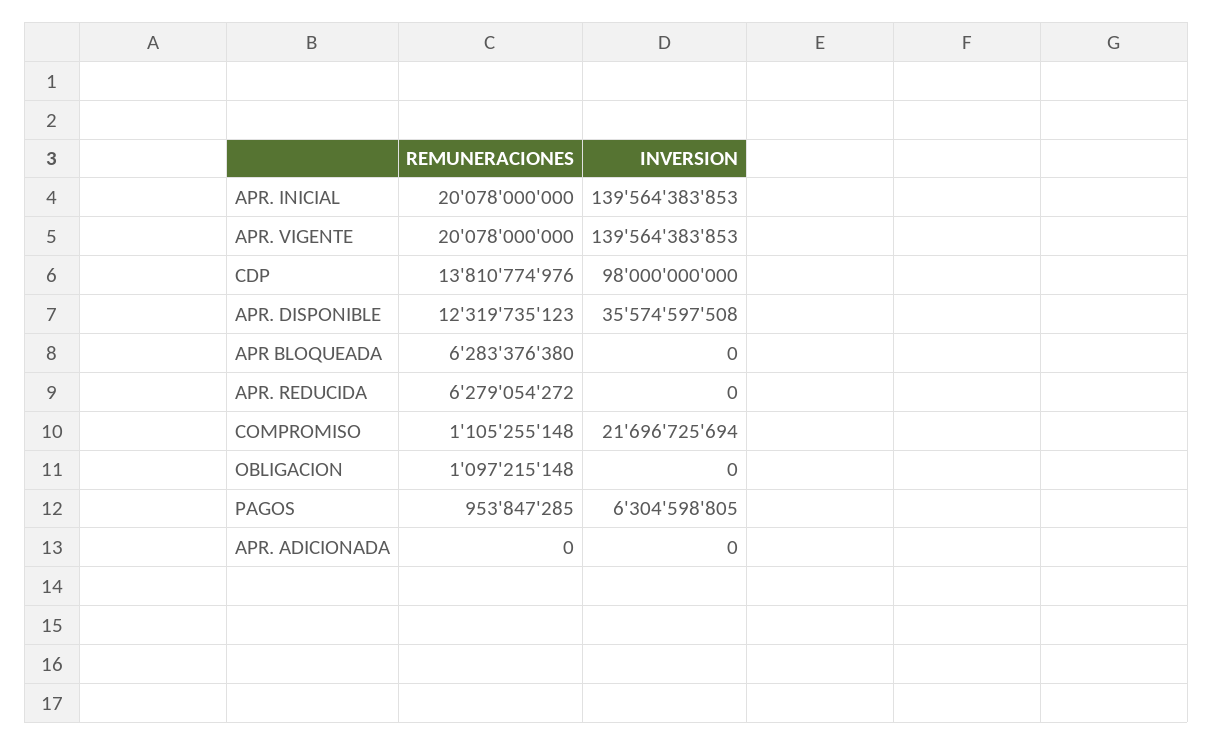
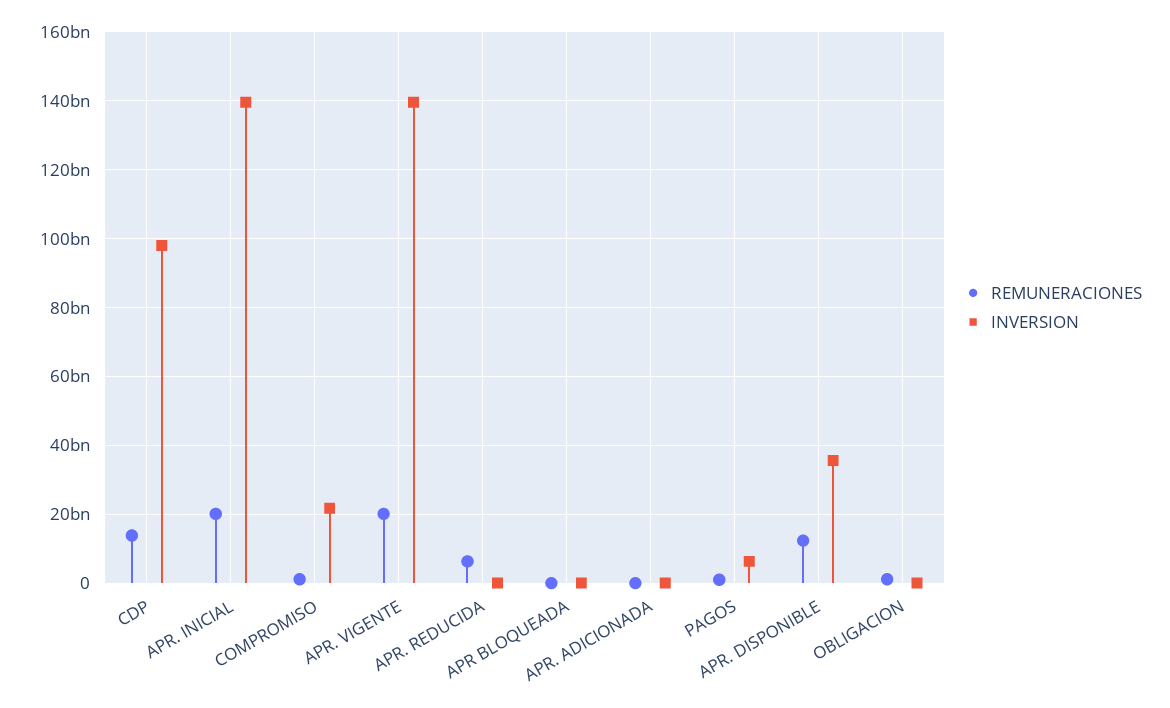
REMUNERACIONES, APR BLOQUEADA: 6283376380 -> 0

